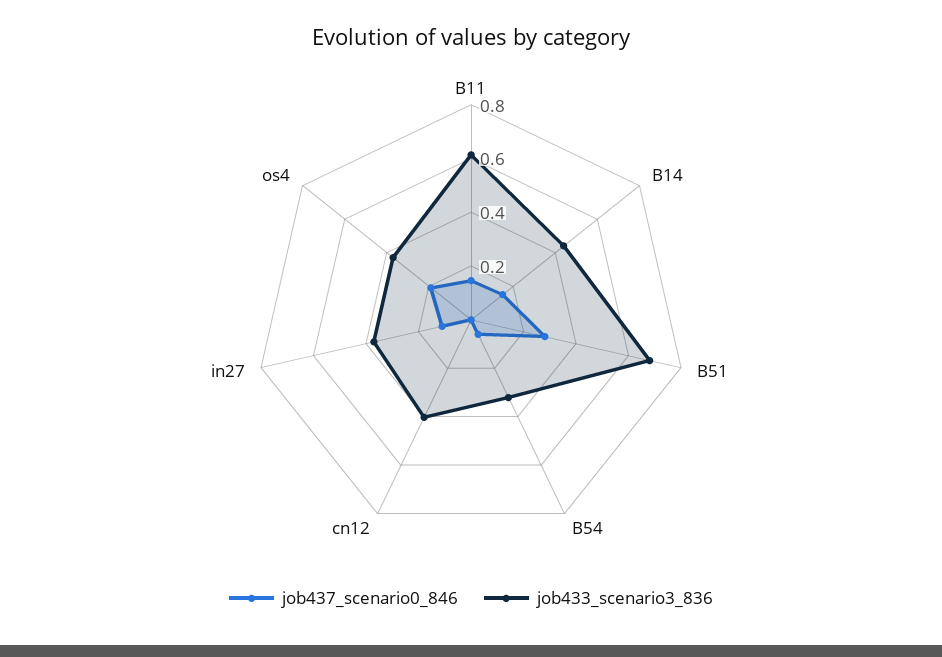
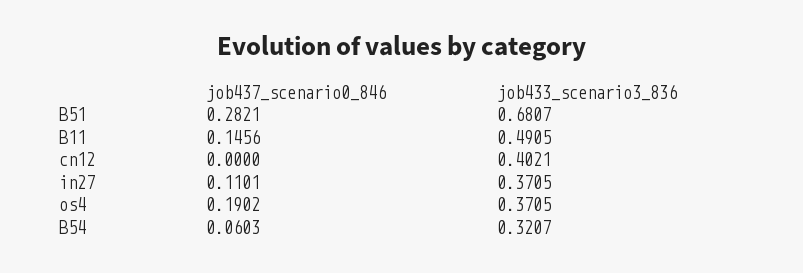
job433_scenario3_836, B11: 0.6 -> 0.4905
job437_scenario0_846, B14: 0.15 -> none
job433_scenario3_836, B14: 0.45 -> none

